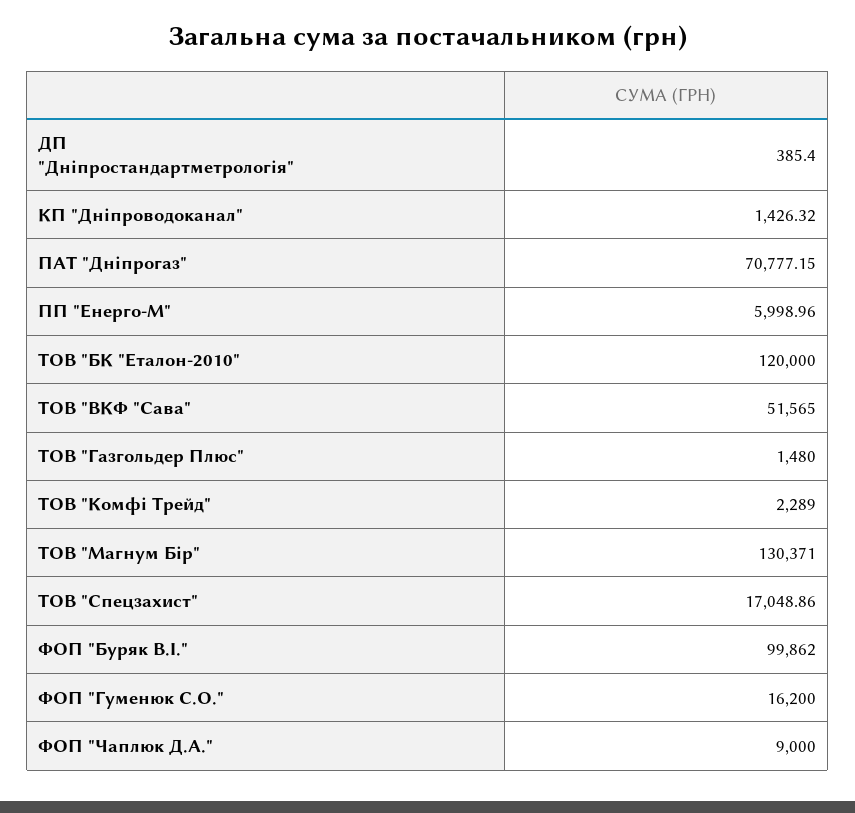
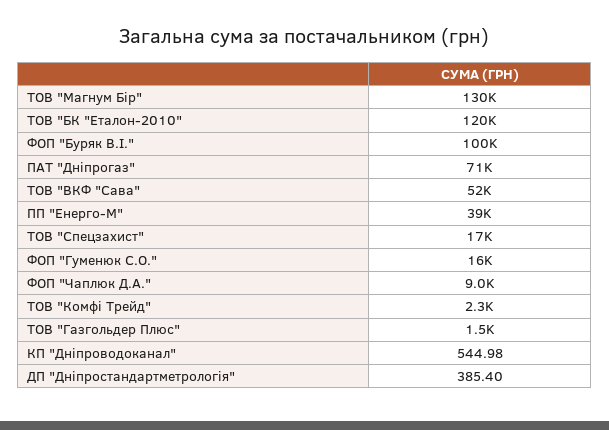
КП "Дніпроводоканал": 1426.32 -> 544.98
ПП "Енерго-М": 5998.96 -> 39000

